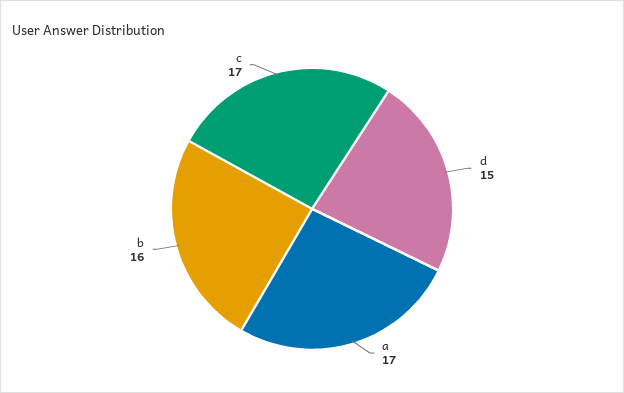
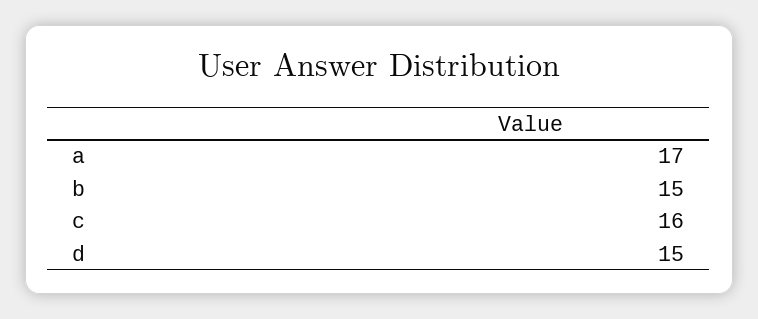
b: 16 -> 15
c: 17 -> 16

